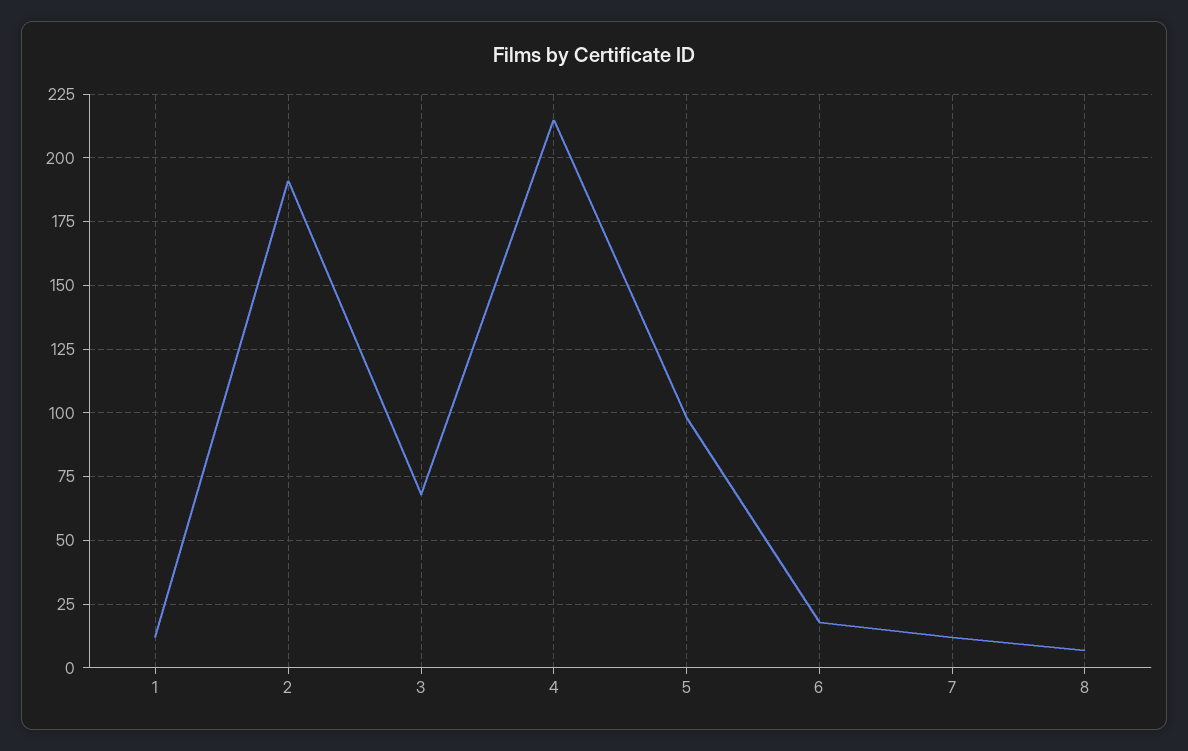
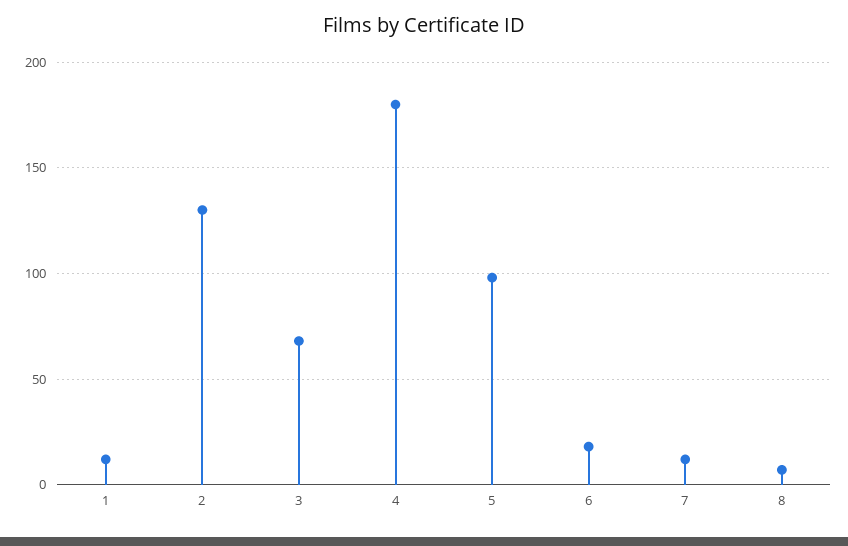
2: 190 -> 130
4: 215 -> 180

